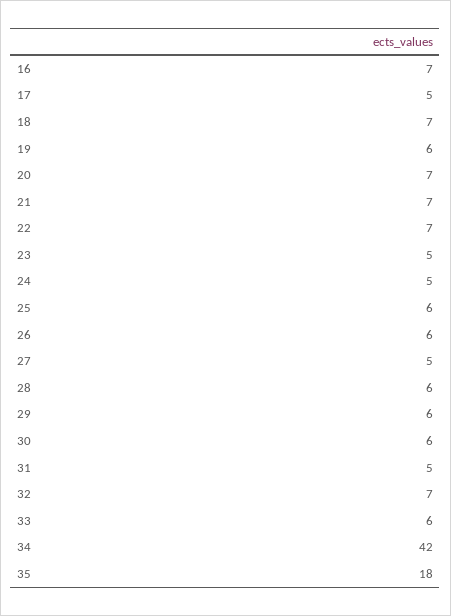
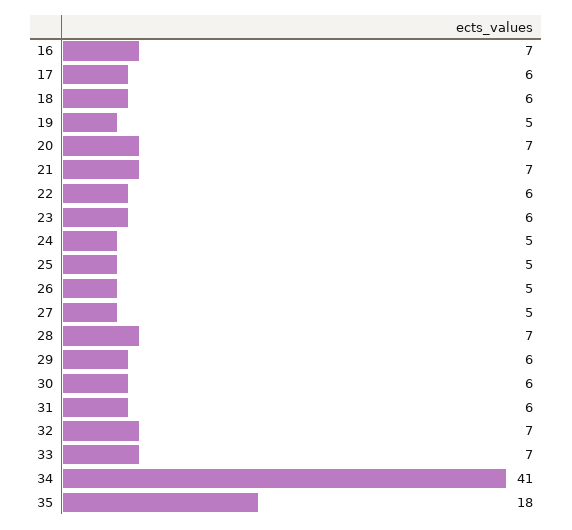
17: 5 -> 6
18: 7 -> 6
19: 6 -> 5
22: 7 -> 6
23: 5 -> 6
25: 6 -> 5
26: 6 -> 5
28: 6 -> 7
31: 5 -> 6
33: 6 -> 7
34: 42 -> 41

